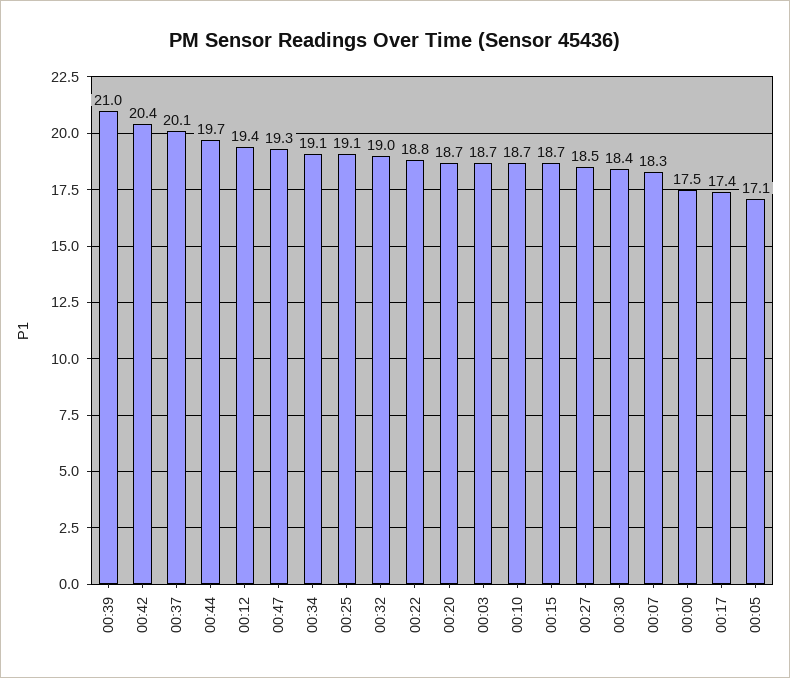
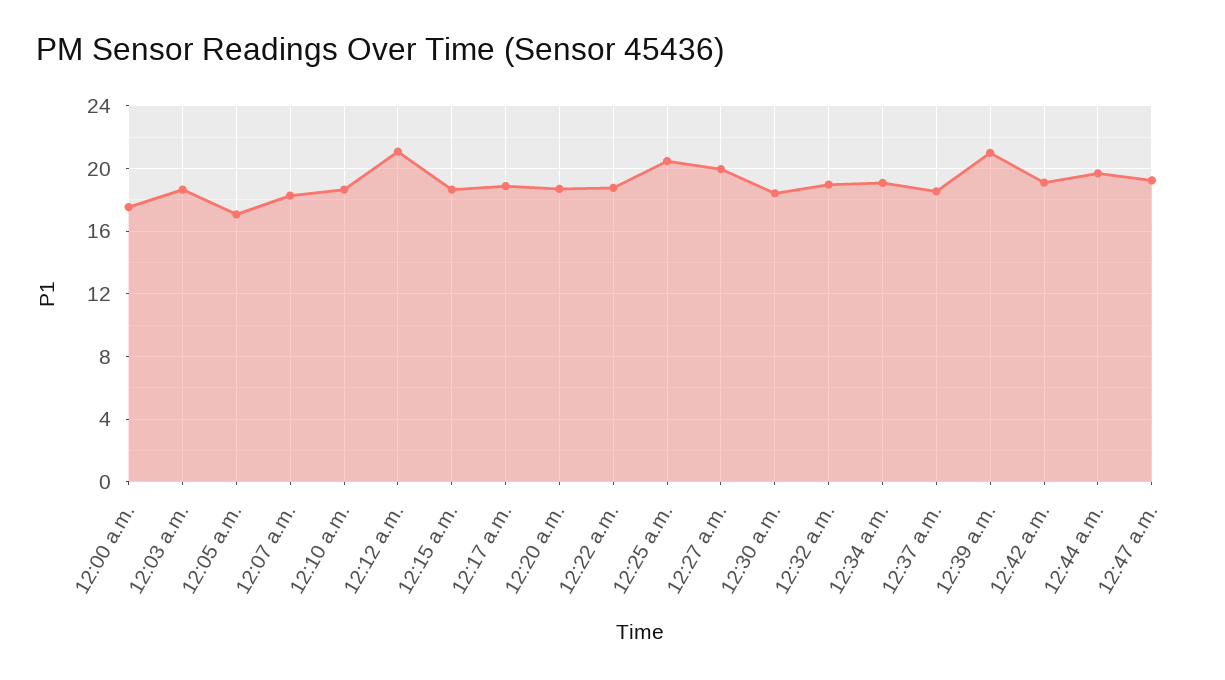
00:42: 20.4 -> 19
00:37: 20.1 -> 18.5
00:12: 19.4 -> 21
00:25: 19.1 -> 20.5
00:27: 18.5 -> 20
00:17: 17.4 -> 19

